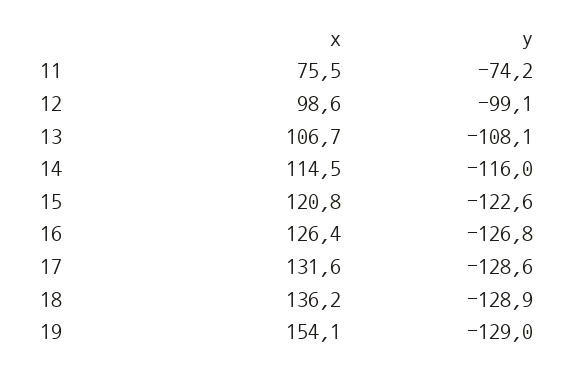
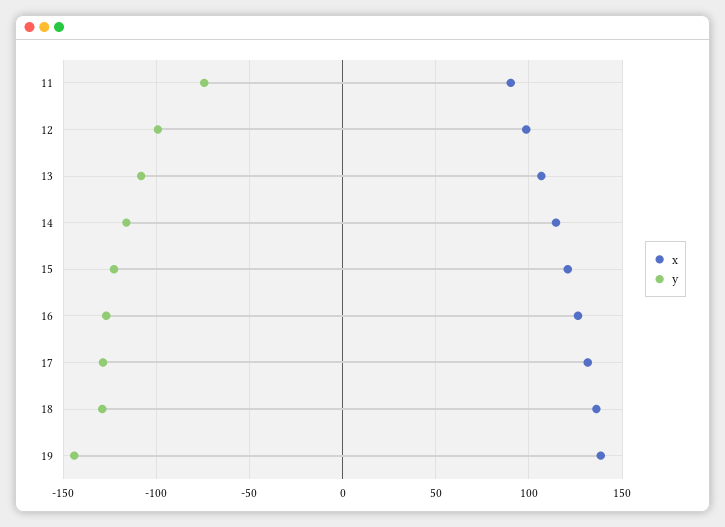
x, 11: 75.5 -> 90
x, 19: 154.1 -> 140
y, 19: -129 -> -145

